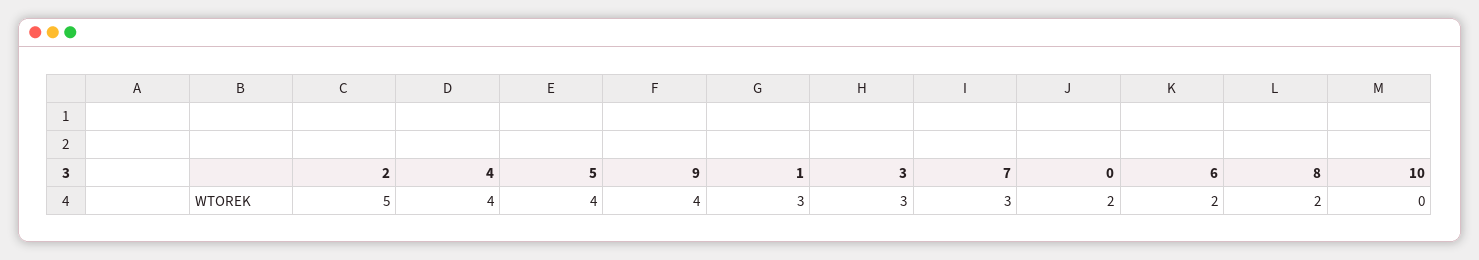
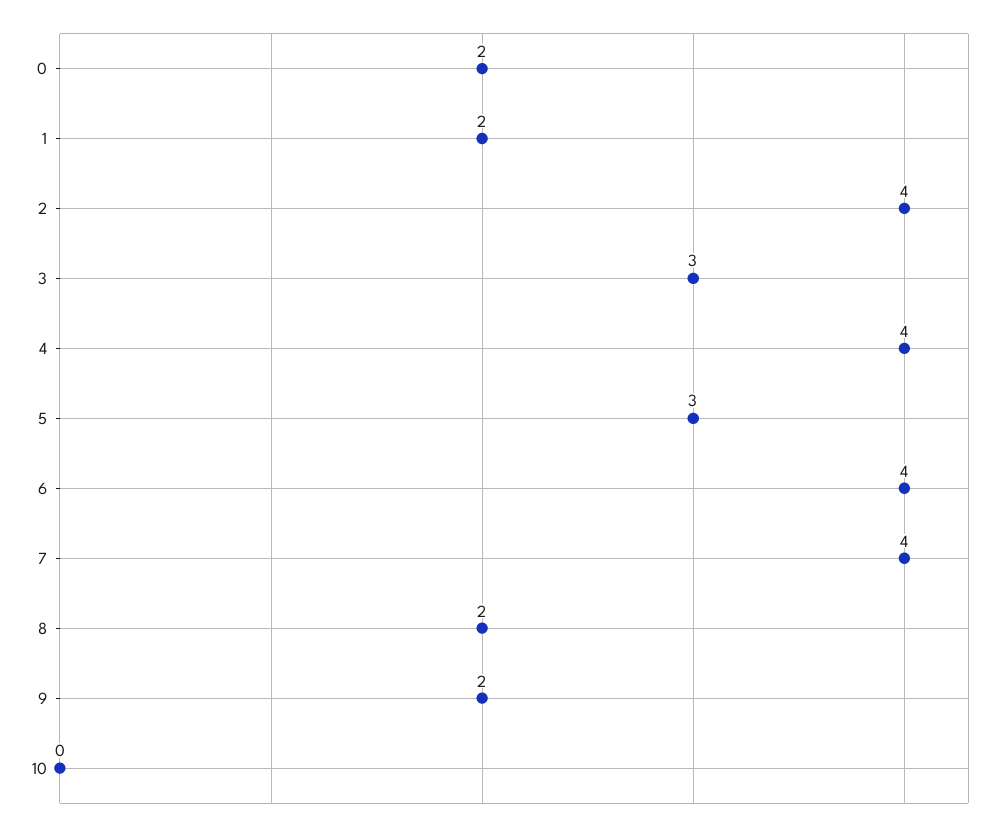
2: 5 -> 4
5: 4 -> 3
9: 4 -> 2
1: 3 -> 2
7: 3 -> 4
6: 2 -> 4

